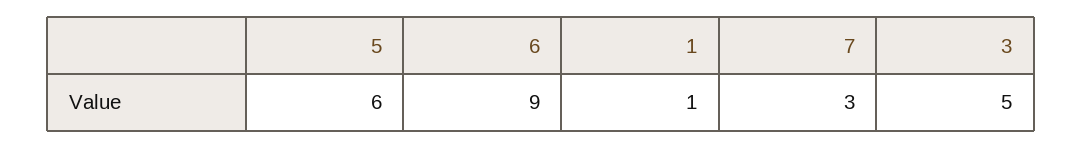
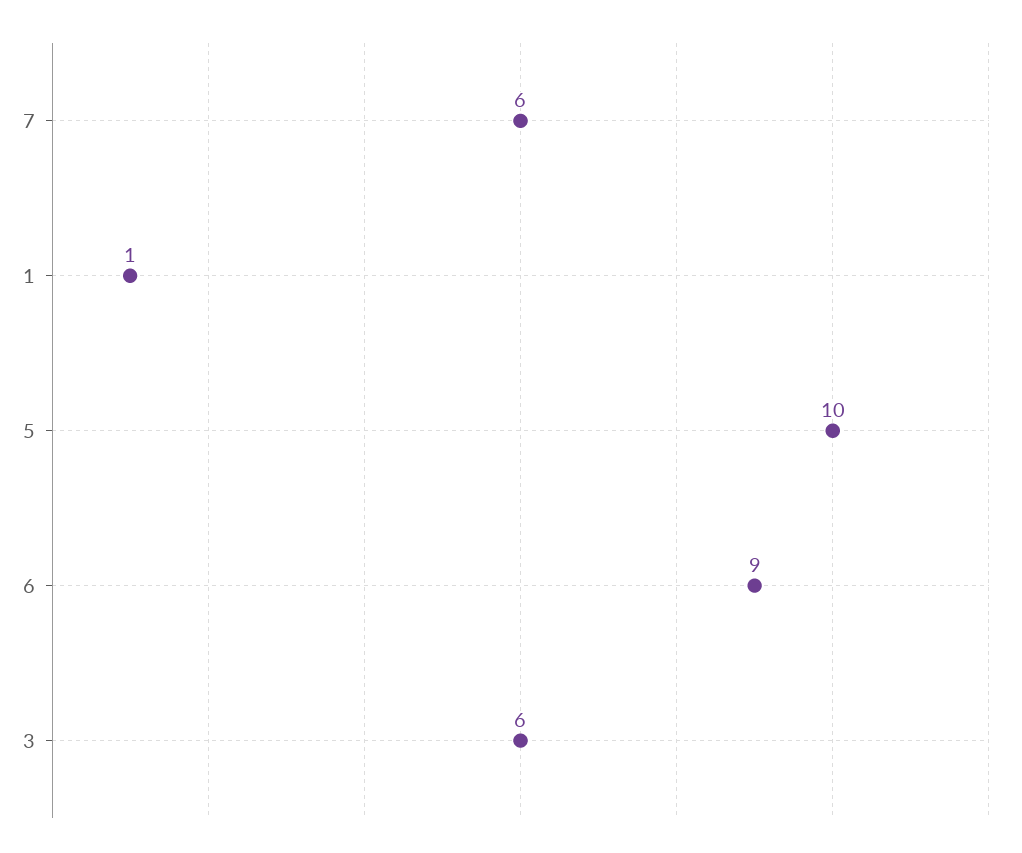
5: 6 -> 10
7: 3 -> 6
3: 5 -> 6

